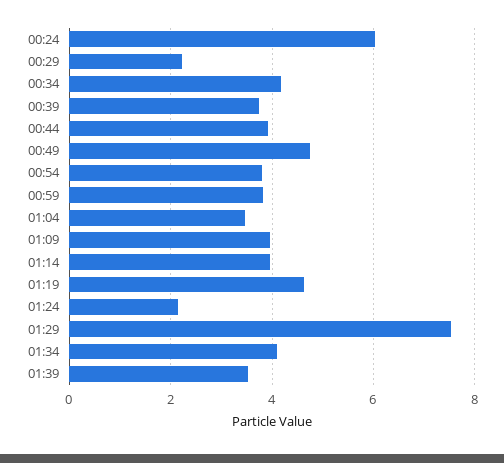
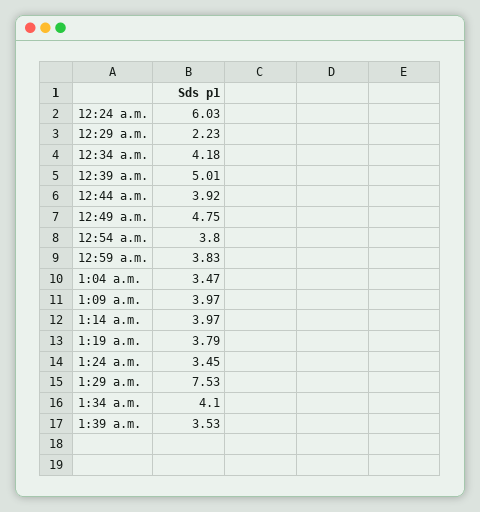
00:39: 3.8 -> 5.01
01:19: 4.6 -> 3.79
01:24: 2.2 -> 3.45

